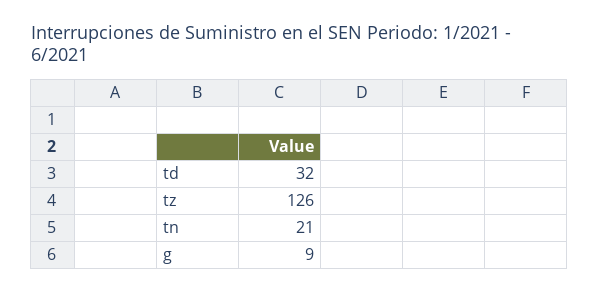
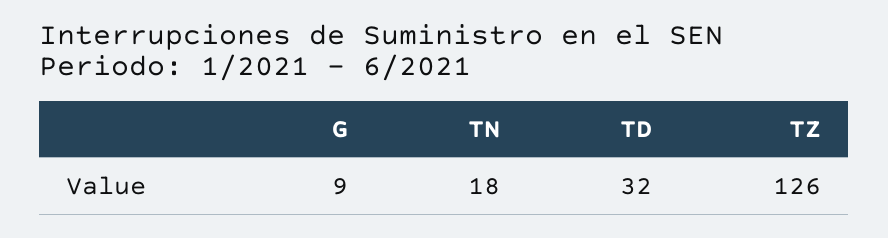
tn: 21 -> 18

